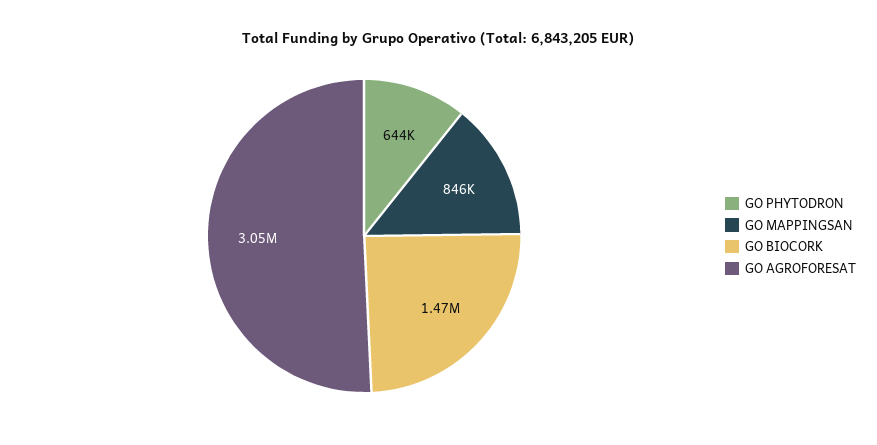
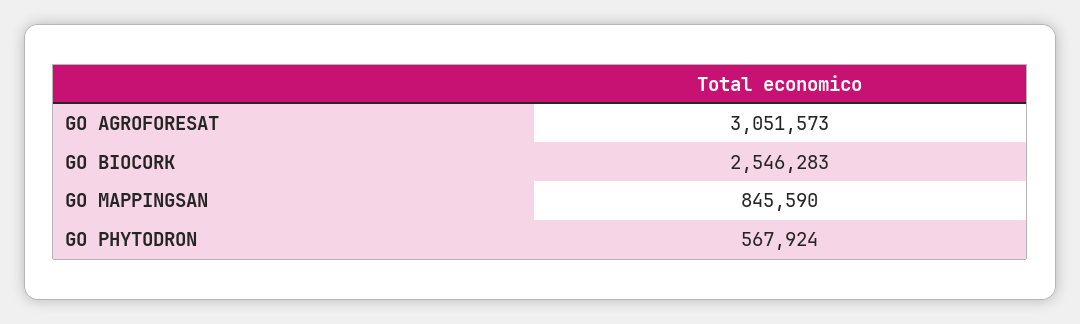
GO PHYTODRON: 644000 -> 567924
GO BIOCORK: 1470000 -> 2546283

